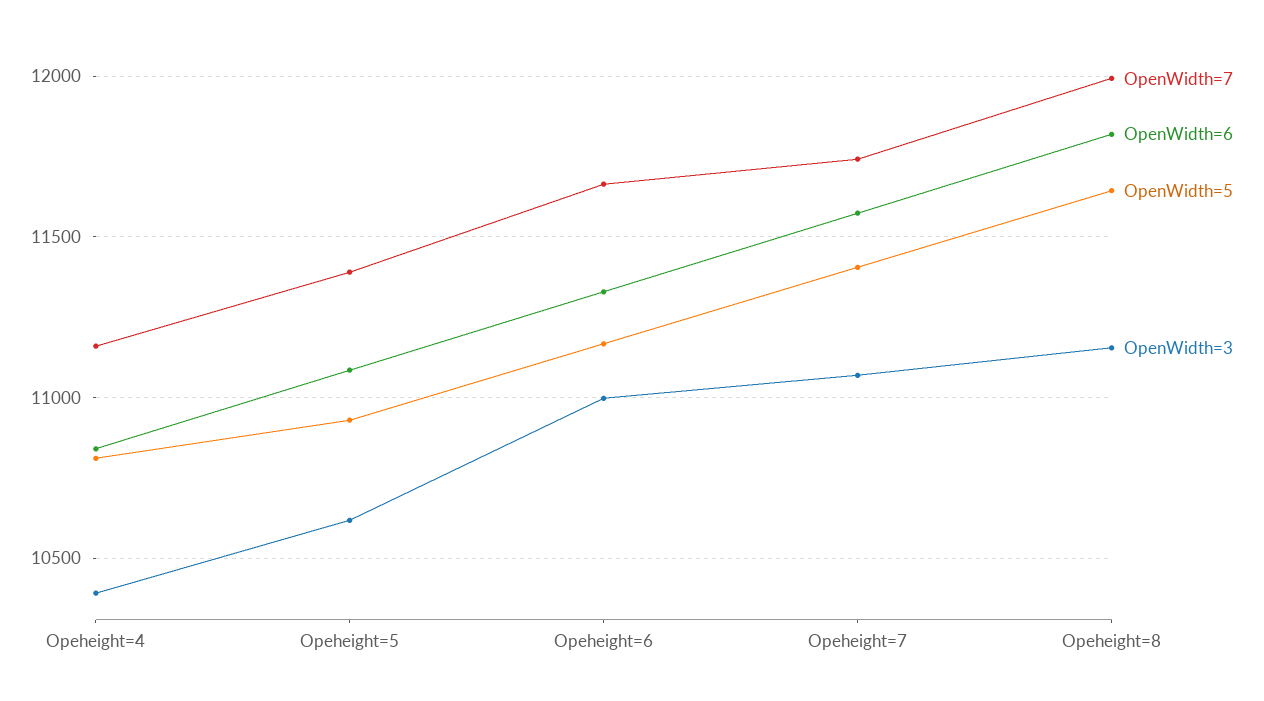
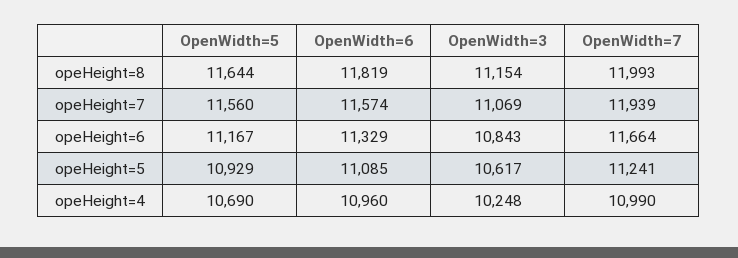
OpenWidth=7, Opeheight=4: 11150 -> 10990
OpenWidth=6, Opeheight=4: 10850 -> 10960
OpenWidth=5, Opeheight=4: 10800 -> 10690
OpenWidth=3, Opeheight=4: 10400 -> 10248
OpenWidth=7, Opeheight=5: 11400 -> 11241
OpenWidth=3, Opeheight=6: 11000 -> 10843
OpenWidth=7, Opeheight=7: 11750 -> 11939
OpenWidth=5, Opeheight=7: 11400 -> 11560

